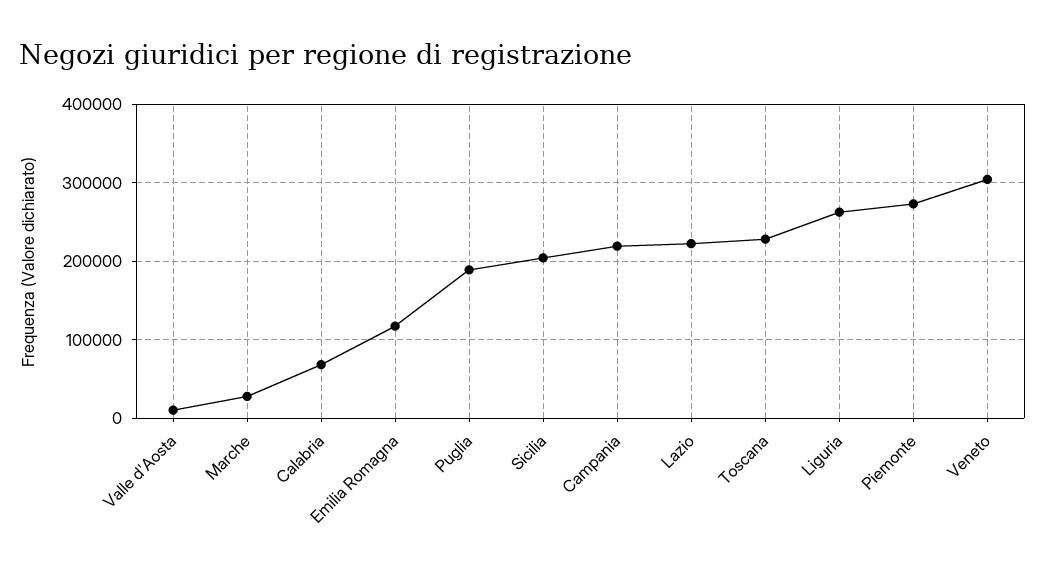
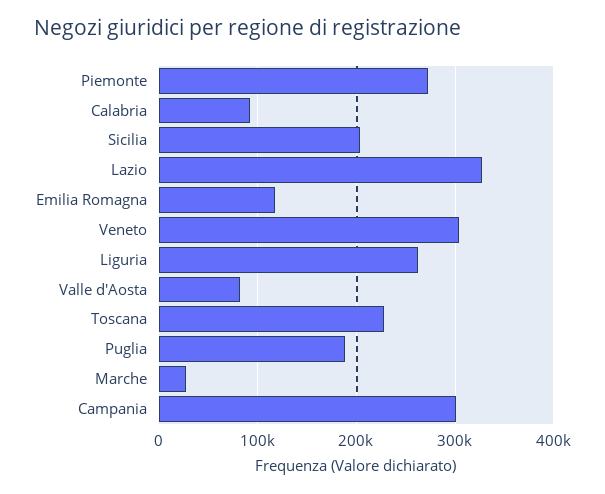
Valle d'Aosta: 10000 -> 80000
Calabria: 70000 -> 90000
Campania: 220000 -> 300000
Lazio: 220000 -> 330000

